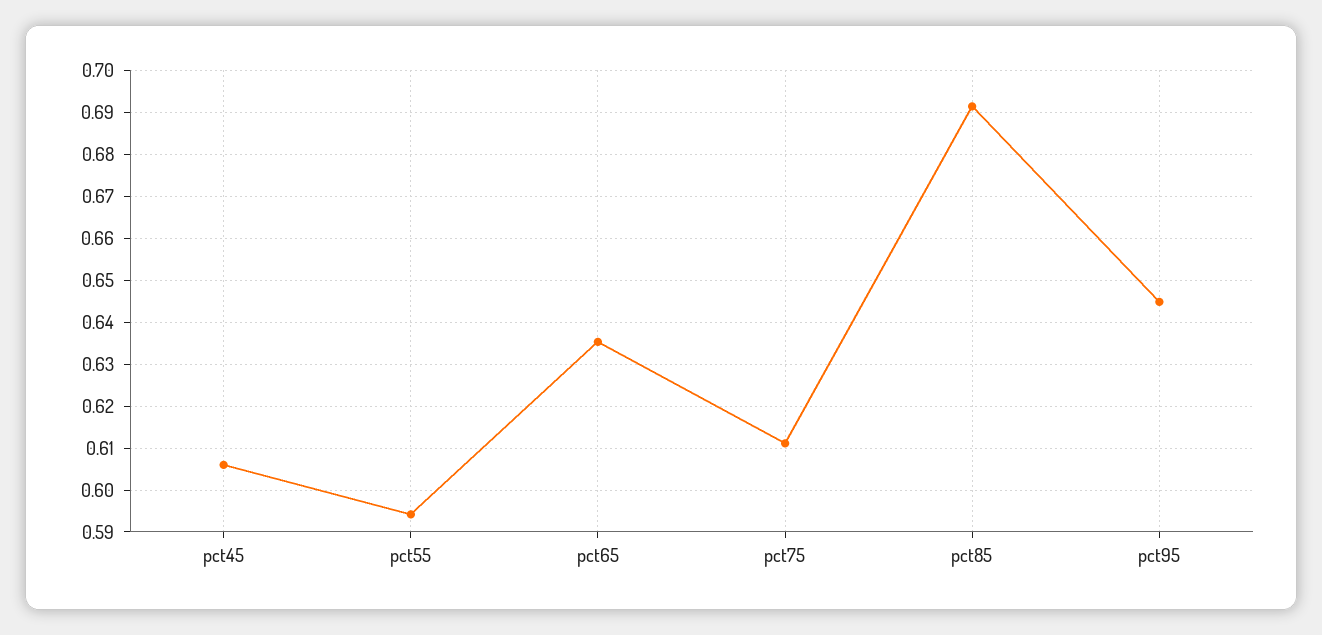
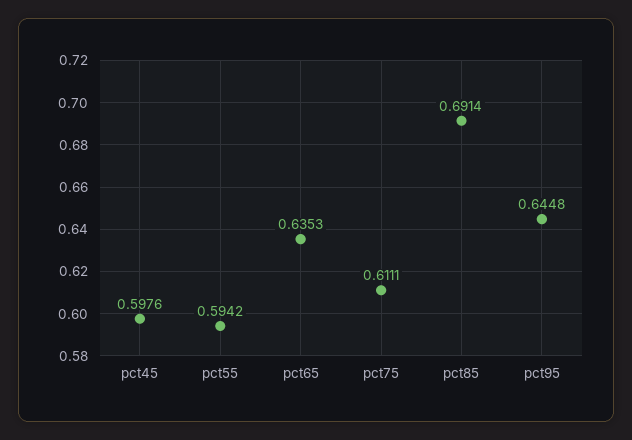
pct45: 0.606 -> 0.5976

